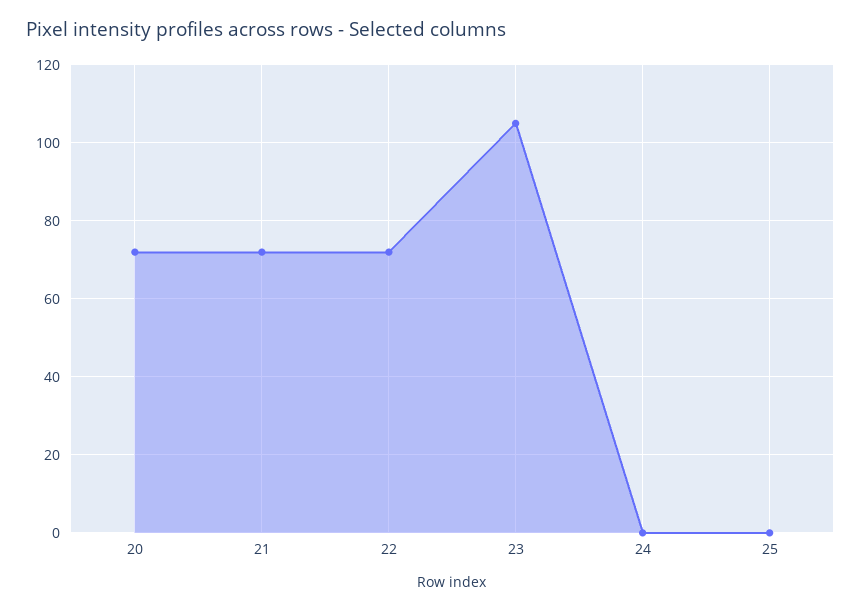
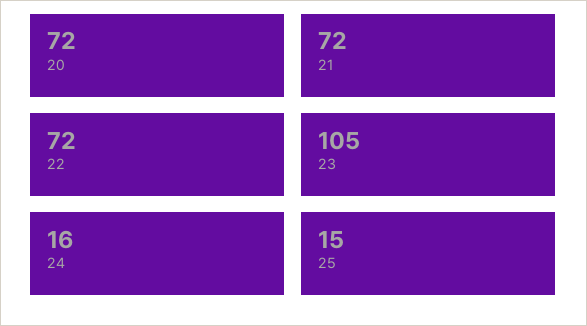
24: 0 -> 16
25: 0 -> 15

